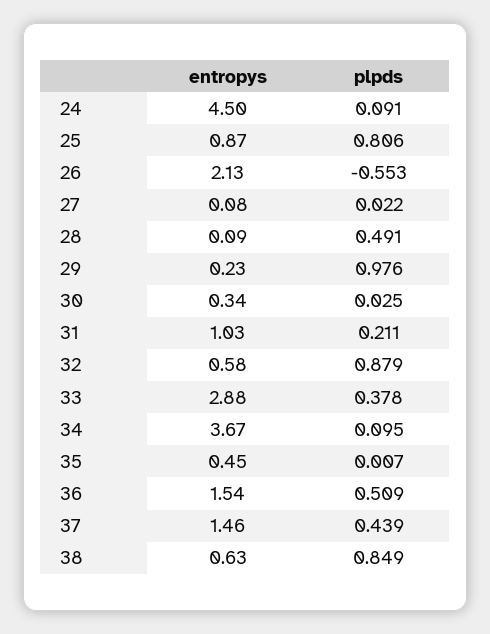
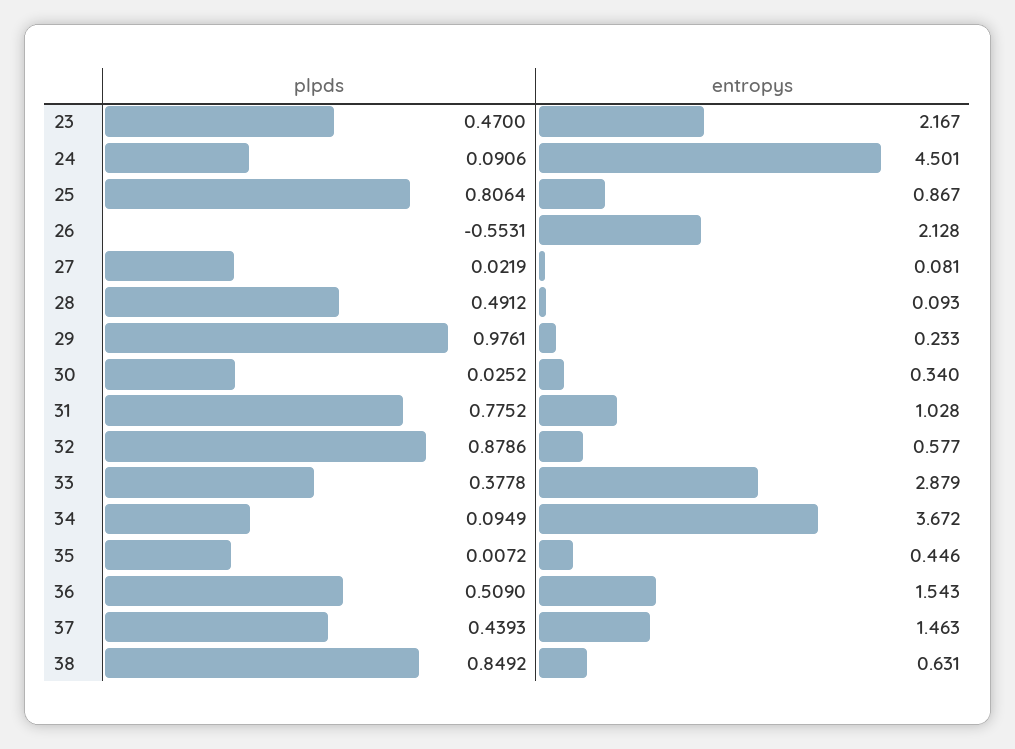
plpds, 31: 0.211 -> 0.7752
plpds, 23: none -> 0.47
entropys, 23: none -> 2.167

